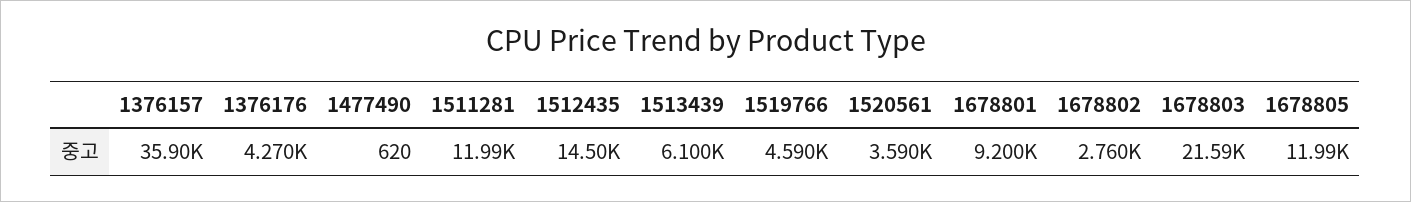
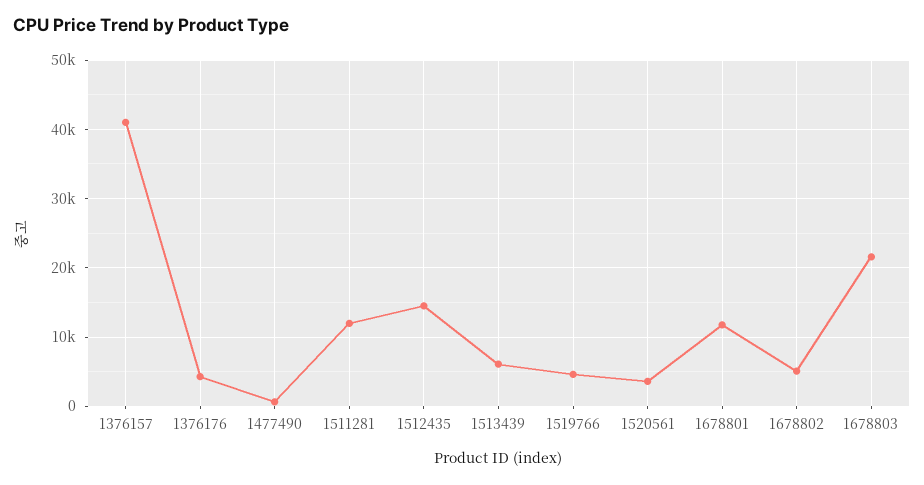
1376157: 35900 -> 41000
1678801: 9200 -> 12000
1678802: 2760 -> 5000
1678805: 11990 -> none

